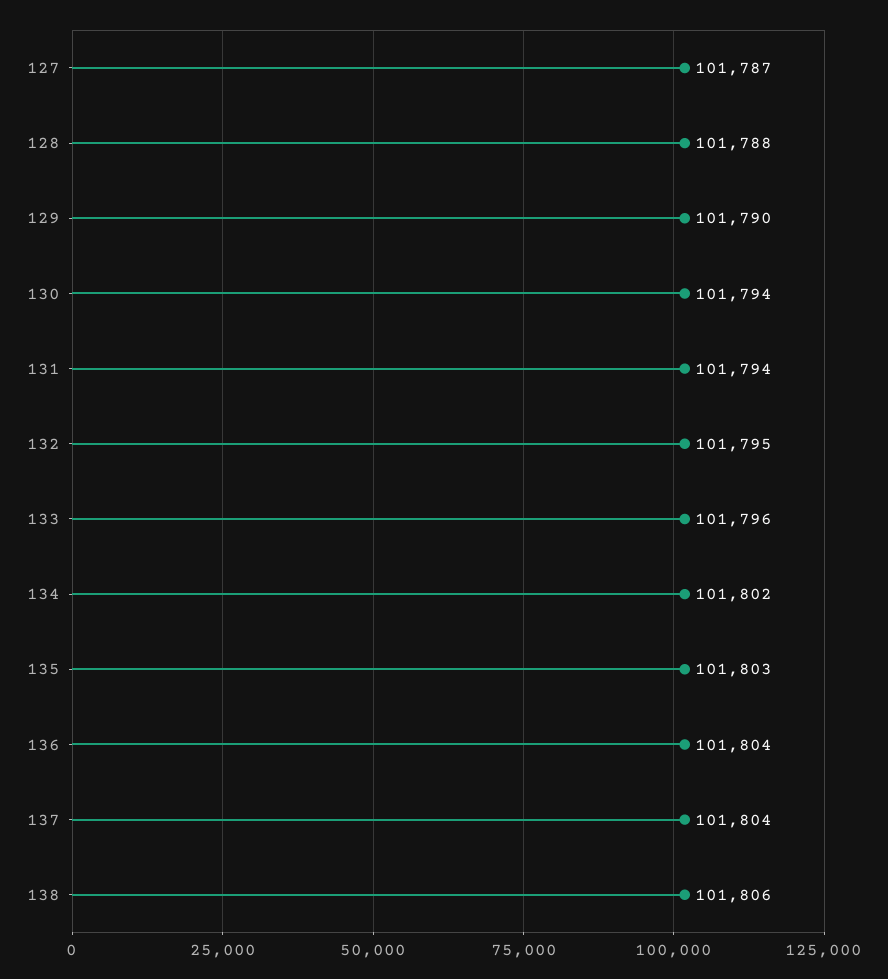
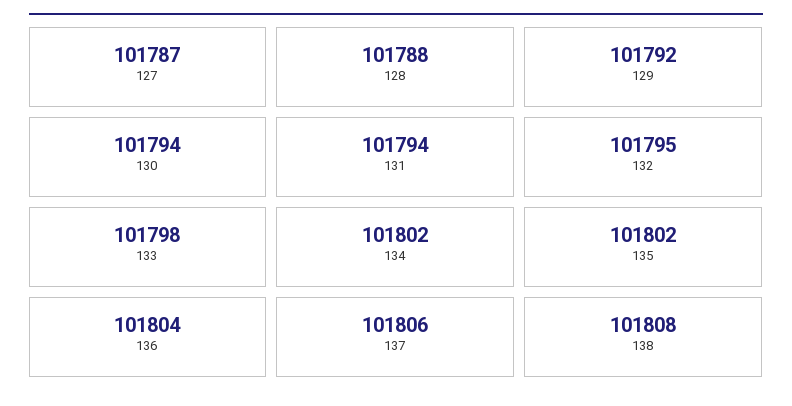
129: 101790 -> 101792
133: 101796 -> 101798
135: 101803 -> 101802
137: 101804 -> 101806
138: 101806 -> 101808

